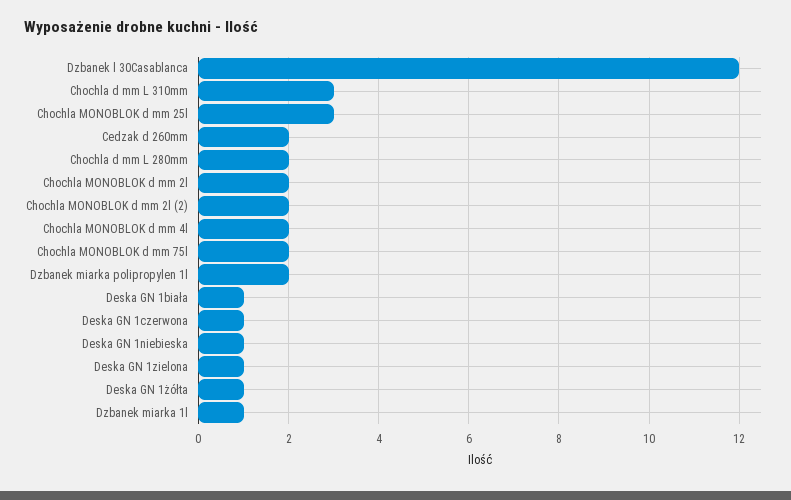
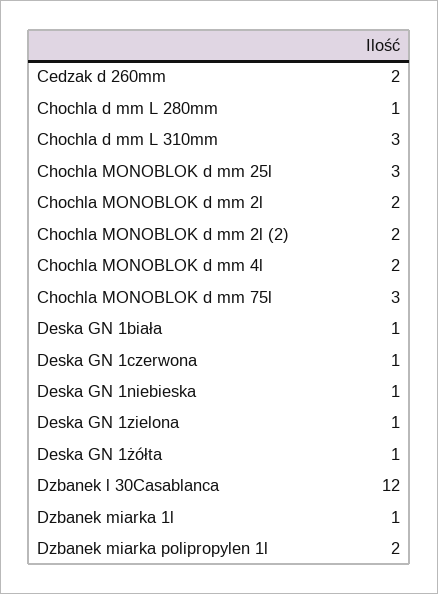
Chochla d mm L 280mm: 2 -> 1
Chochla MONOBLOK d mm 75l: 2 -> 3

